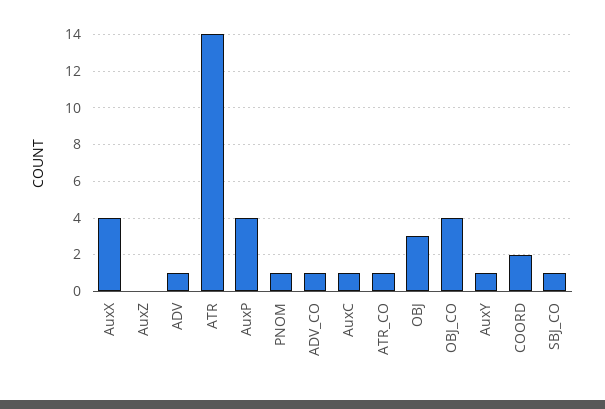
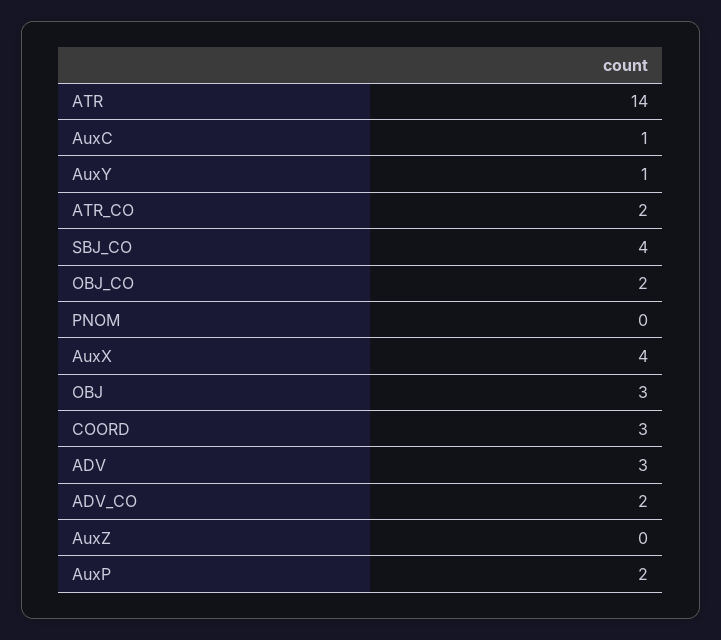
ADV: 1 -> 3
AuxP: 4 -> 2
PNOM: 1 -> 0
ADV_CO: 1 -> 2
ATR_CO: 1 -> 2
OBJ_CO: 4 -> 2
COORD: 2 -> 3
SBJ_CO: 1 -> 4

